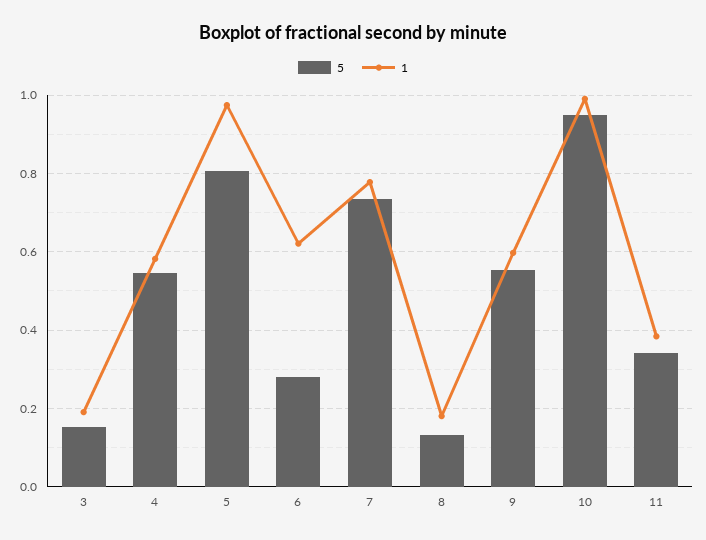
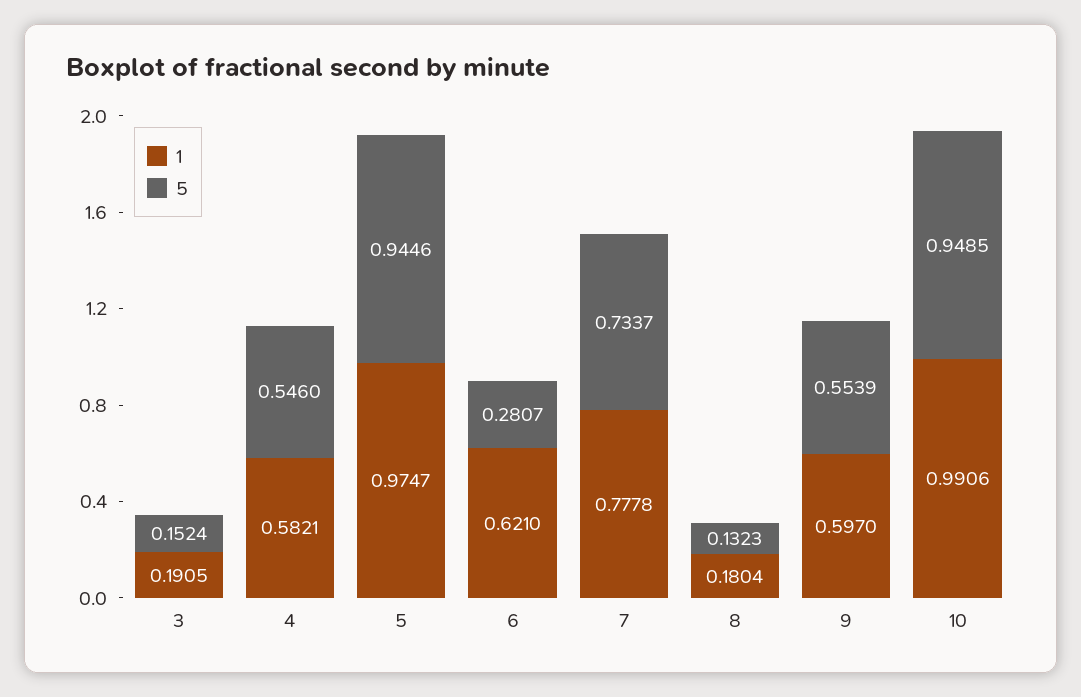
5, 5: 0.8 -> 0.9446
5, 11: 0.34 -> none
1, 11: 0.38 -> none

